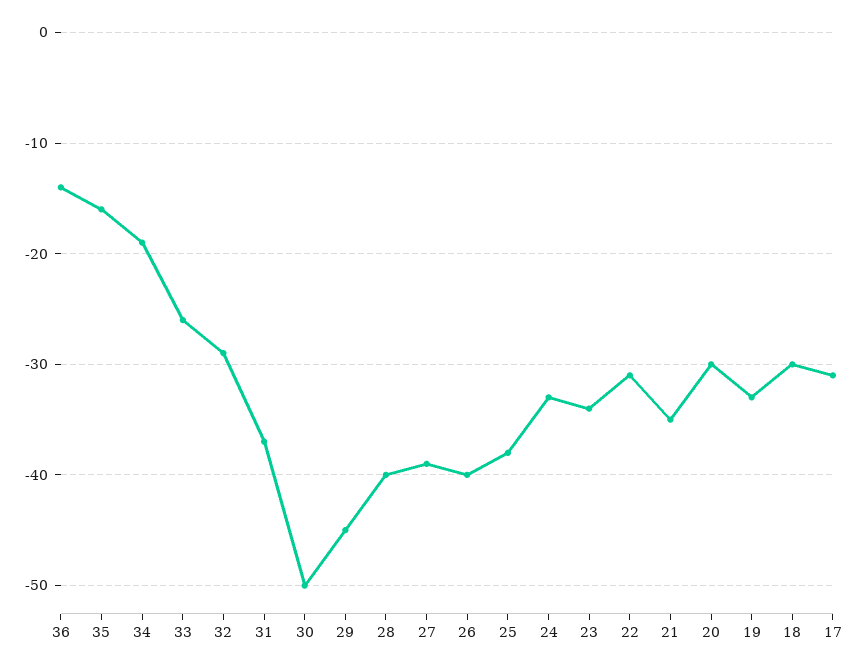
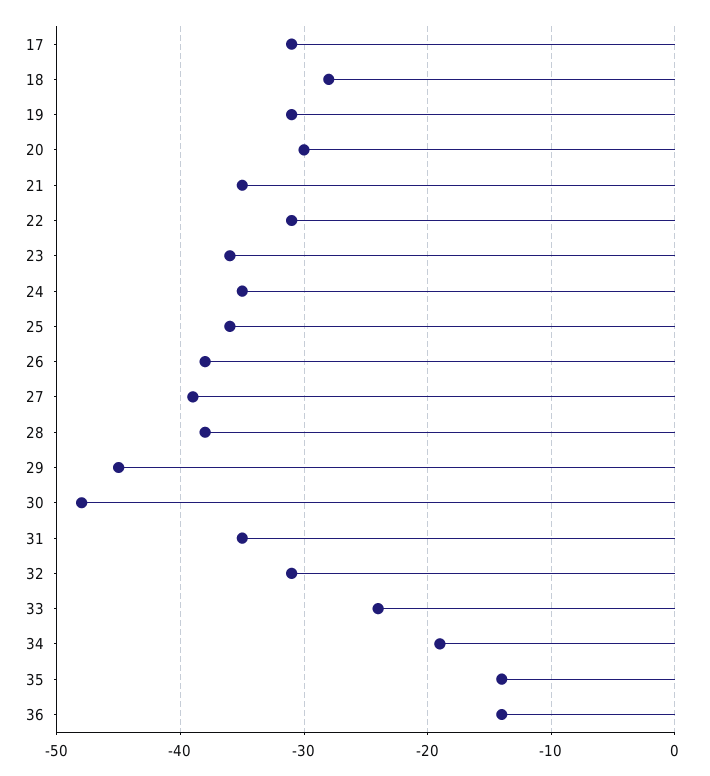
35: -16 -> -14
33: -26 -> -24
32: -29 -> -31
31: -37 -> -35
30: -50 -> -48
28: -40 -> -38
26: -40 -> -38
25: -38 -> -36
24: -33 -> -35
23: -34 -> -36
19: -33 -> -31
18: -30 -> -28

